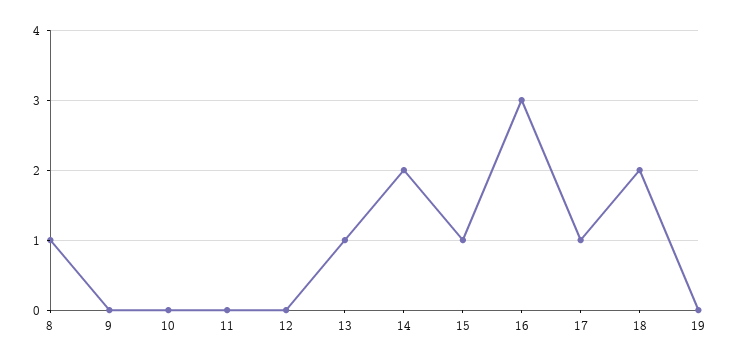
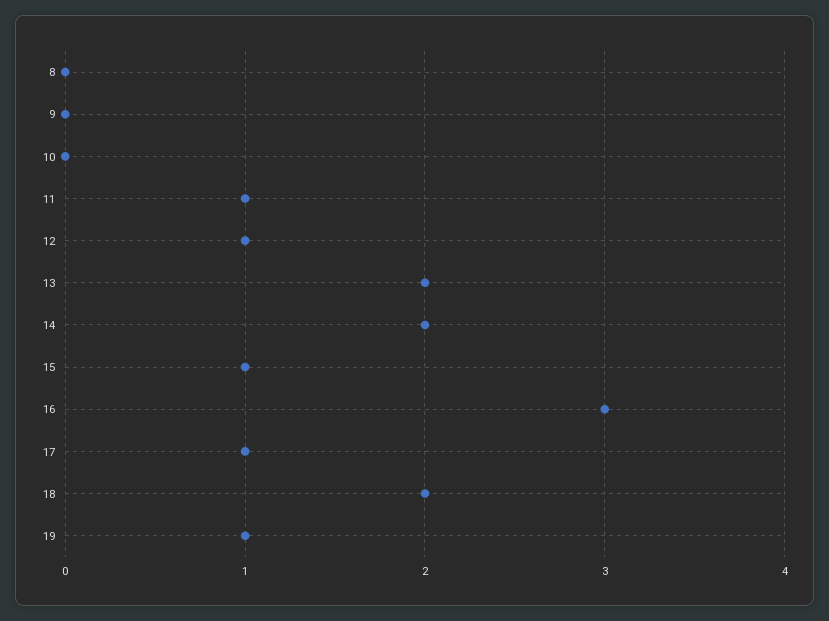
8: 1 -> 0
11: 0 -> 1
12: 0 -> 1
13: 1 -> 2
19: 0 -> 1

